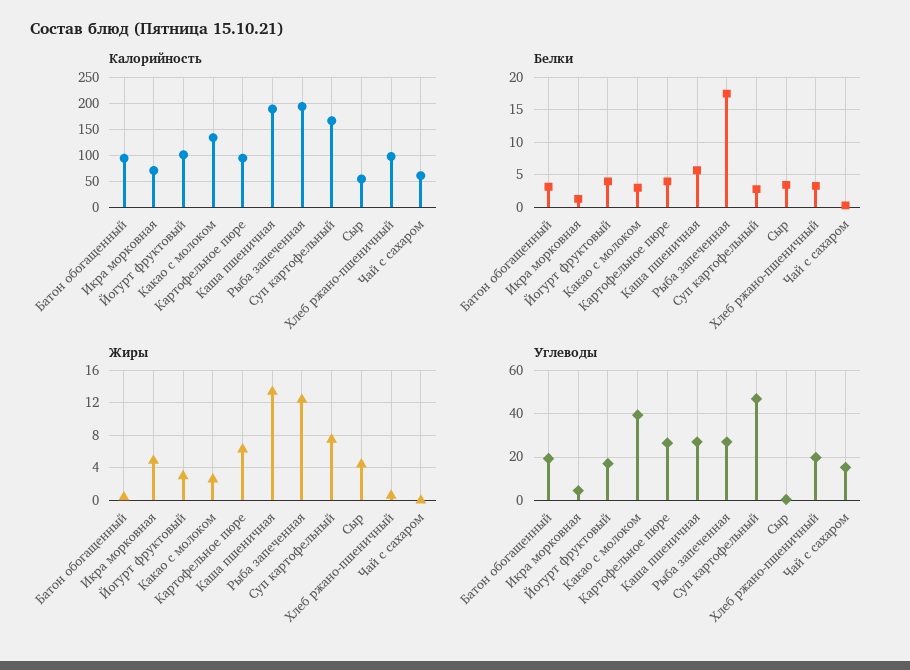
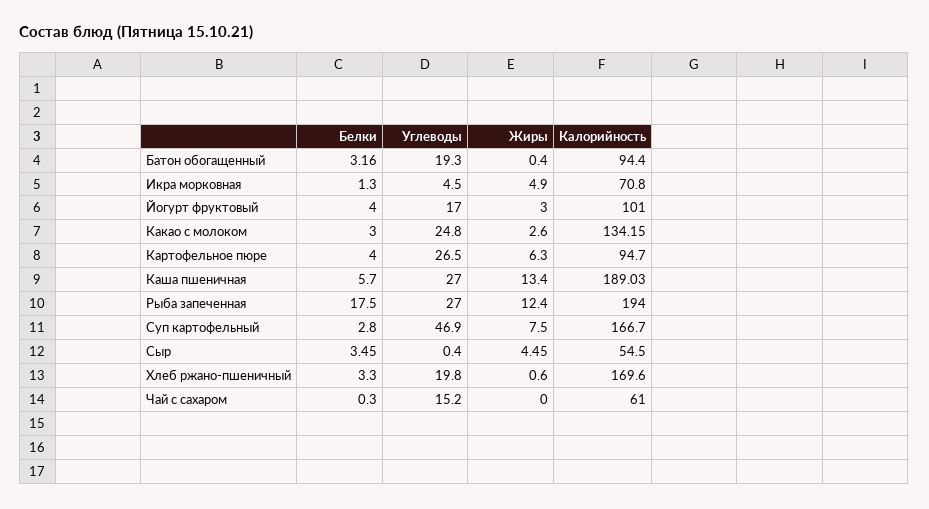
Калорийность, Хлеб ржано-пшеничный: 100 -> 169.6
Углеводы, Какао с молоком: 40 -> 24.8

